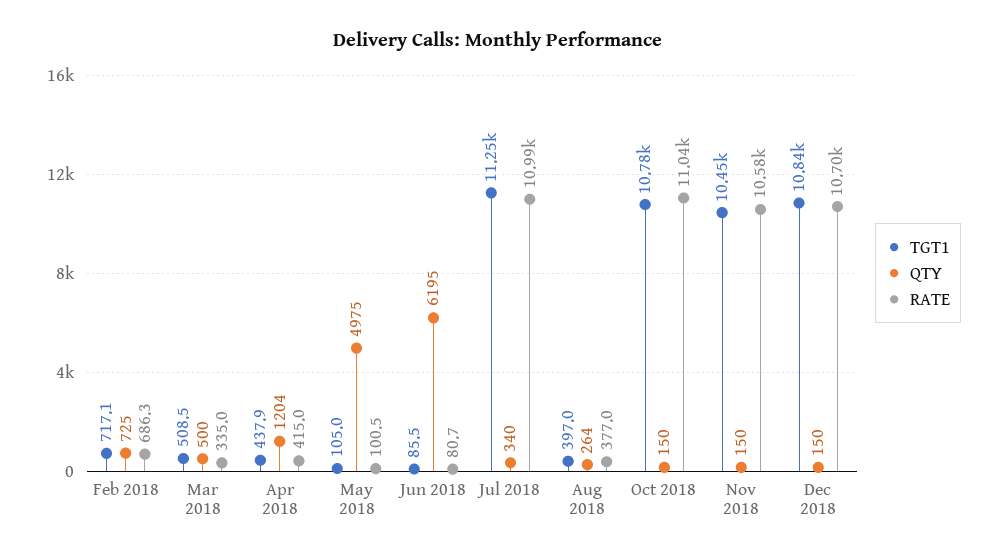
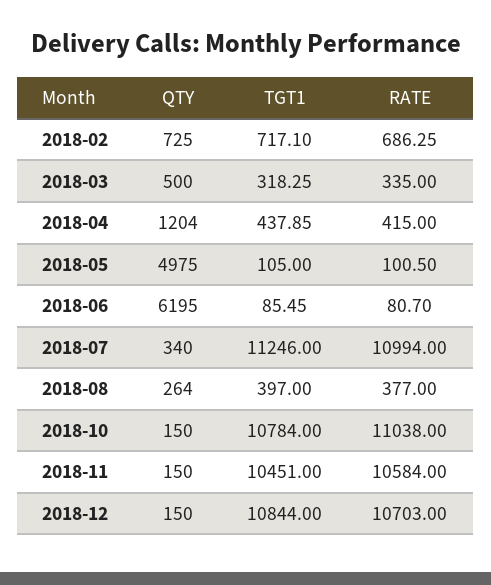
TGT1, Mar 2018: 508.5 -> 318.25

